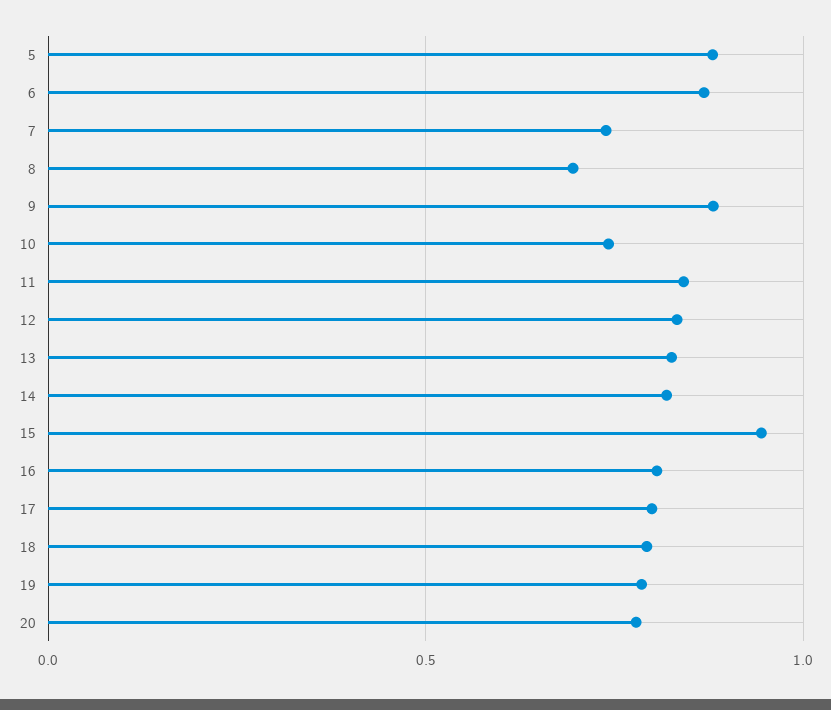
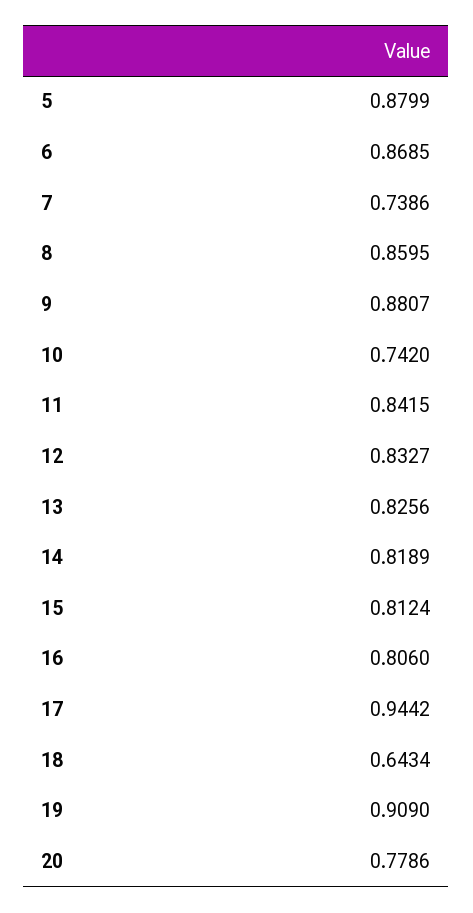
8: 0.7 -> 0.8595
15: 0.95 -> 0.8124
17: 0.8 -> 0.9442
18: 0.8 -> 0.6434
19: 0.8 -> 0.909

